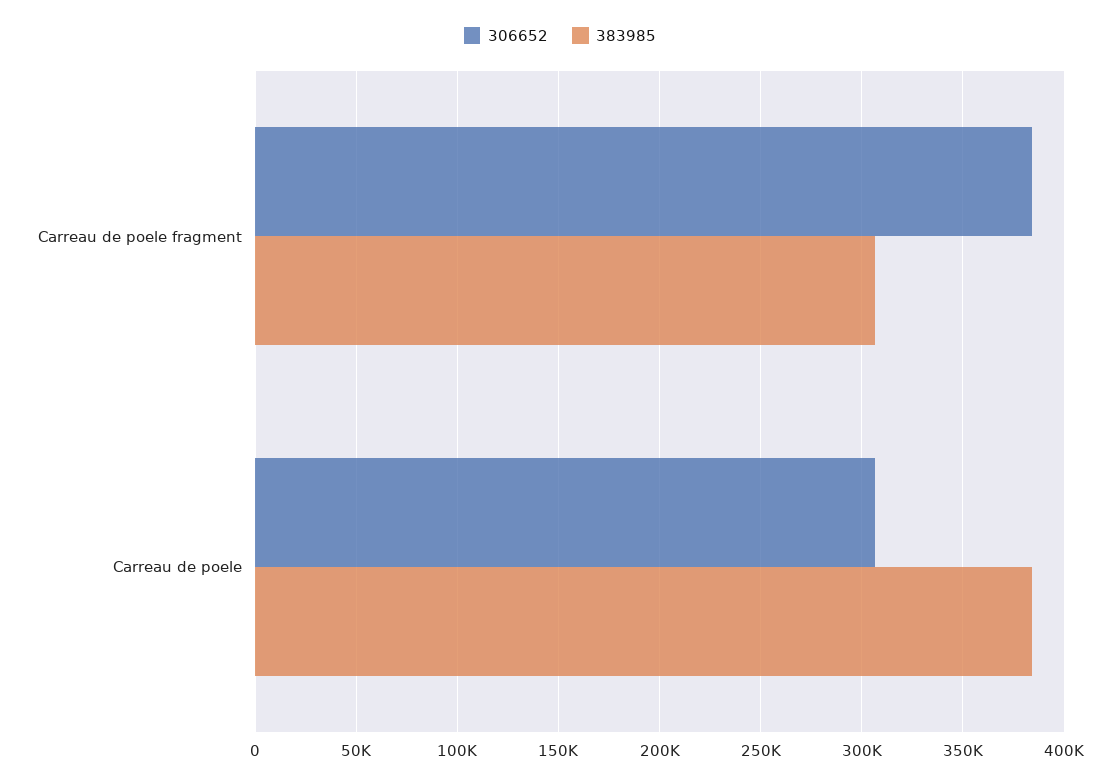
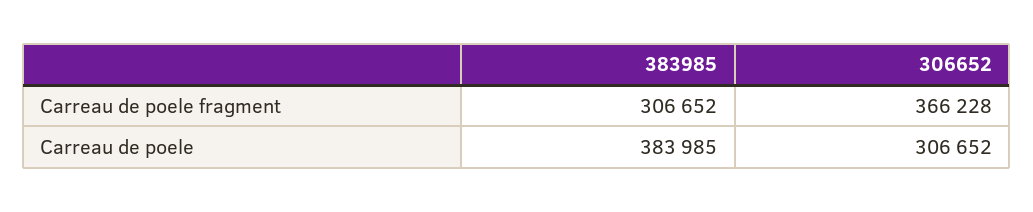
306652, Carreau de poele fragment: 385000 -> 366228

